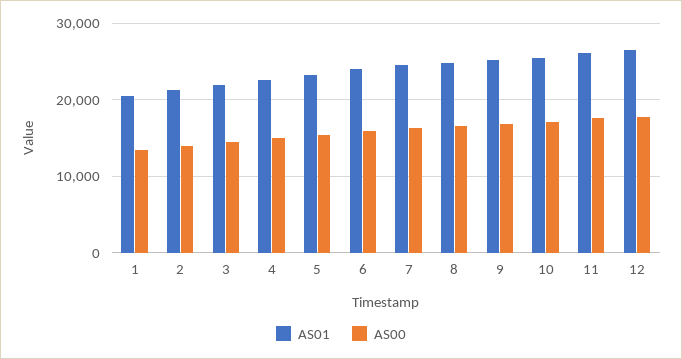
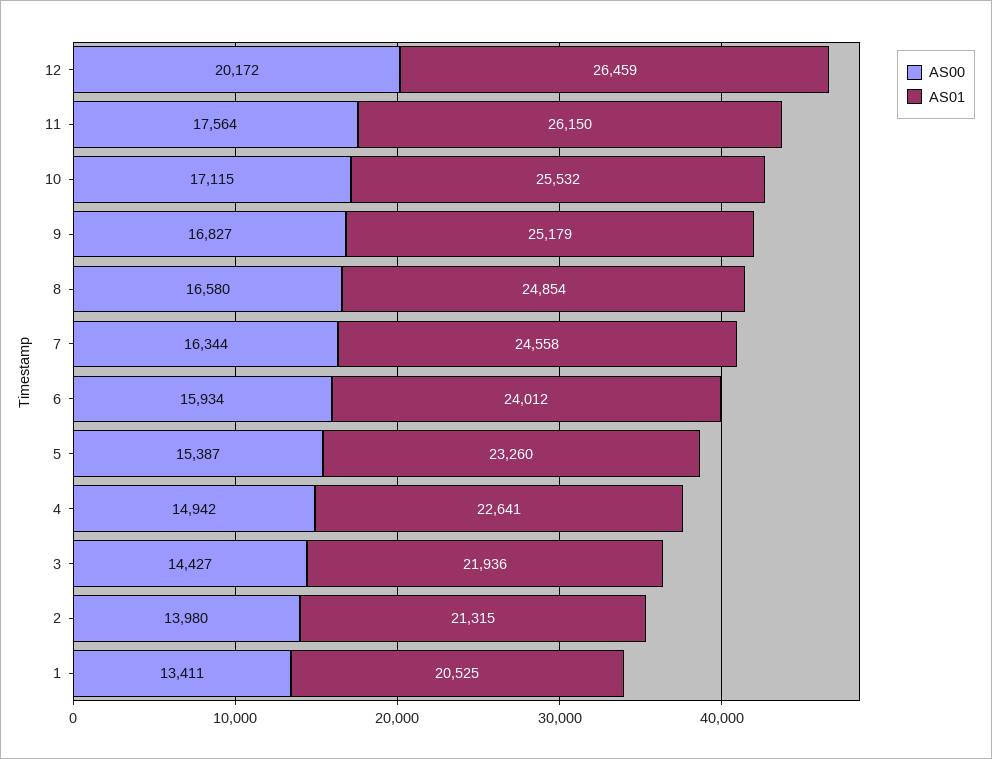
AS00, 12: 18000 -> 20172

